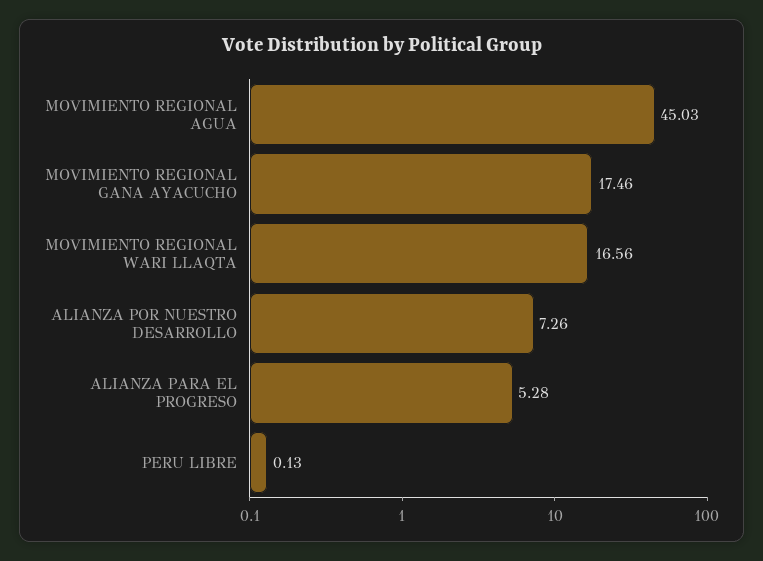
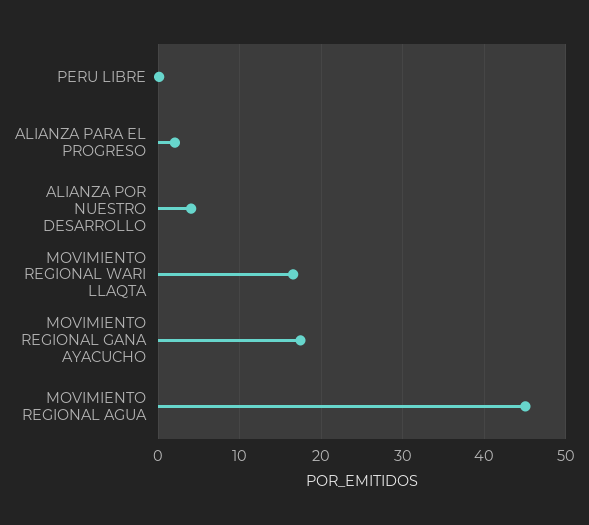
ALIANZA POR NUESTRO DESARROLLO: 7.26 -> 4
ALIANZA PARA EL PROGRESO: 5.28 -> 2

